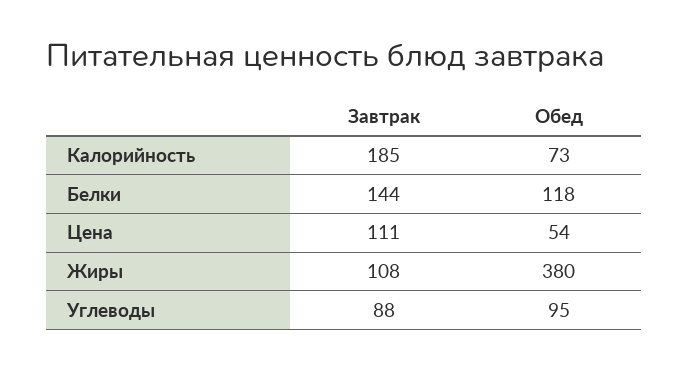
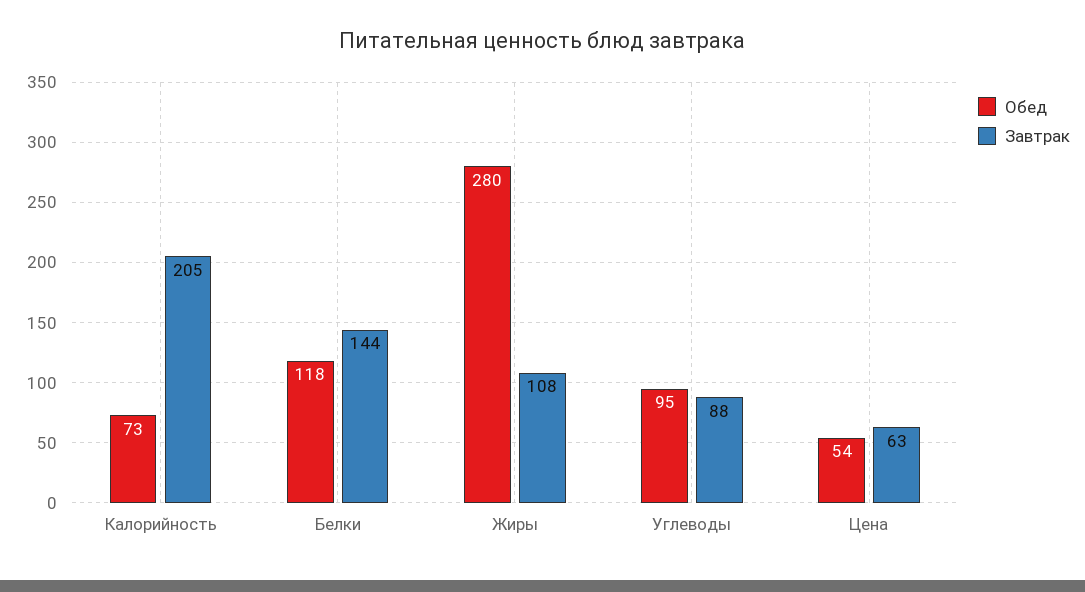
Завтрак, Калорийность: 185 -> 205
Завтрак, Цена: 111 -> 63
Обед, Жиры: 380 -> 280

